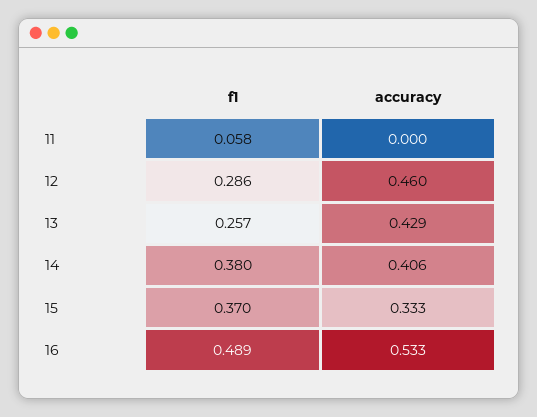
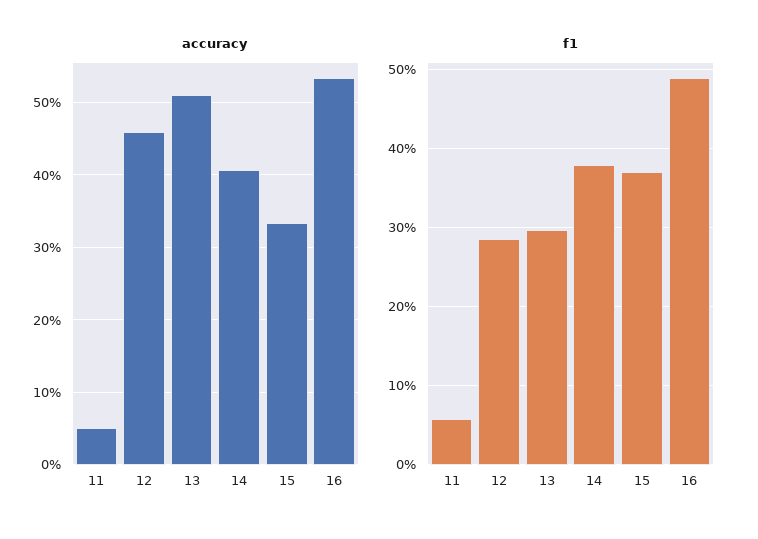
accuracy, 11: 0 -> 0.05
f1, 13: 0.257 -> 0.3
accuracy, 13: 0.429 -> 0.51

